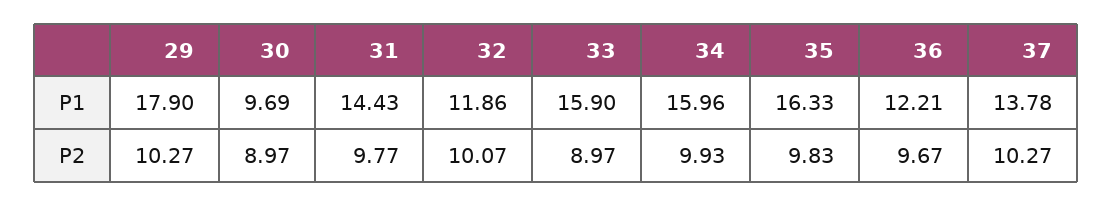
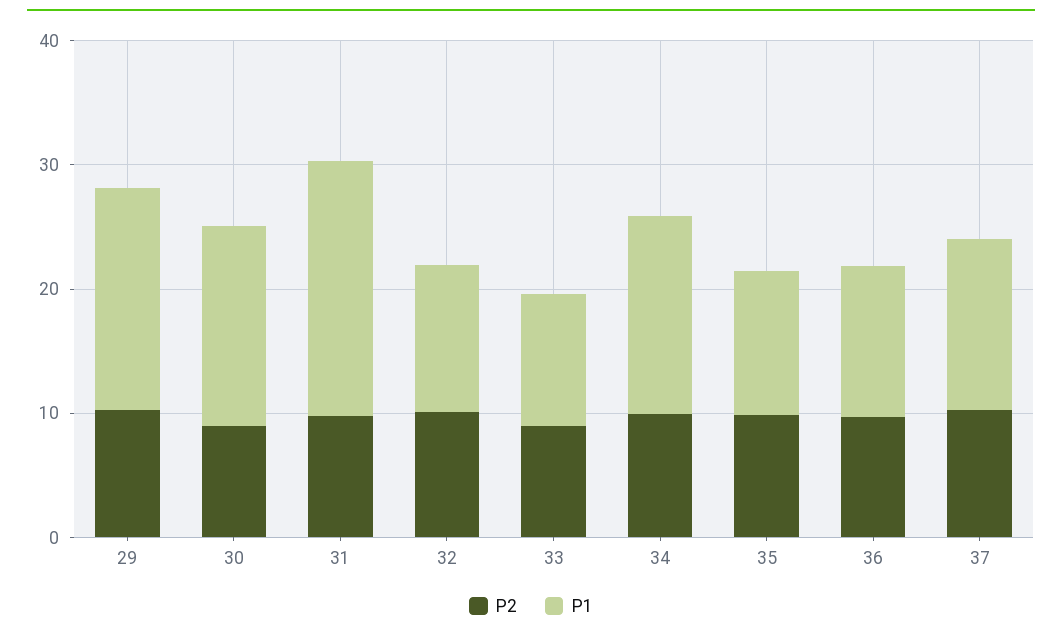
P1, 30: 9.69 -> 16
P1, 31: 14.43 -> 20
P1, 33: 15.9 -> 10
P1, 35: 16.33 -> 12

